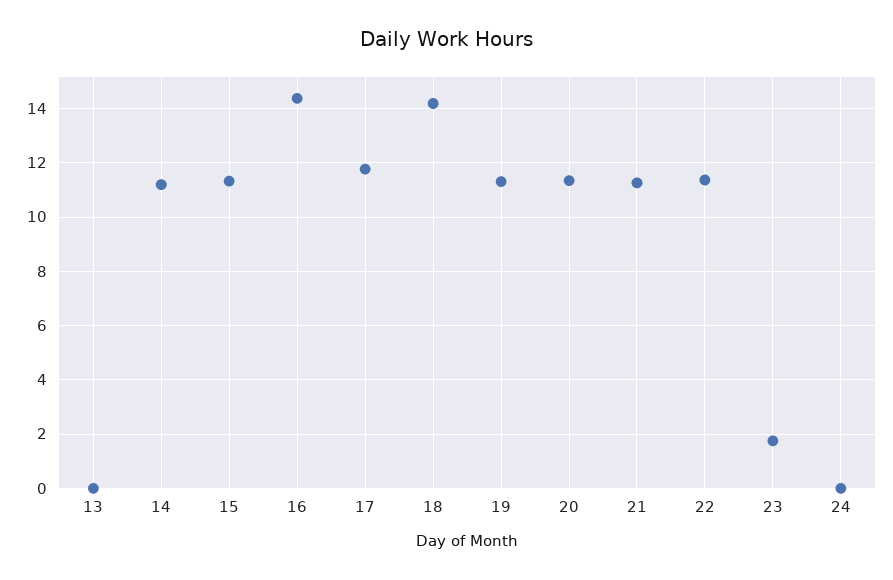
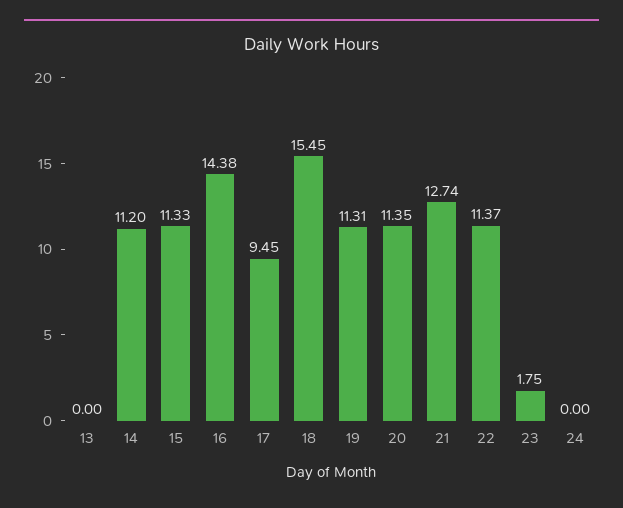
17: 11.75 -> 9.45
18: 14.25 -> 15.45
21: 11.25 -> 12.74

